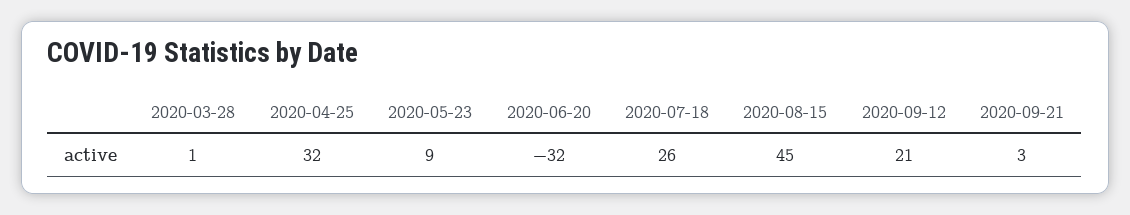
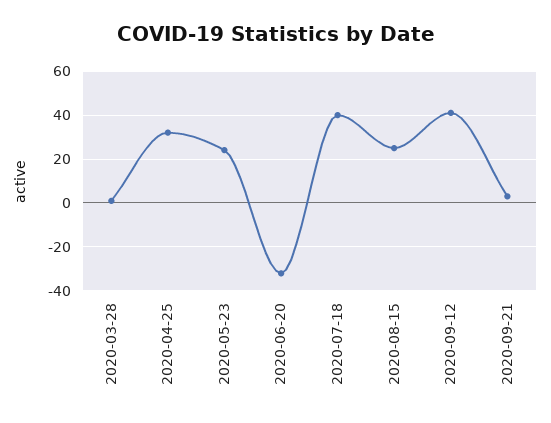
2020-05-23: 9 -> 25
2020-07-18: 26 -> 40
2020-08-15: 45 -> 25
2020-09-12: 21 -> 40

